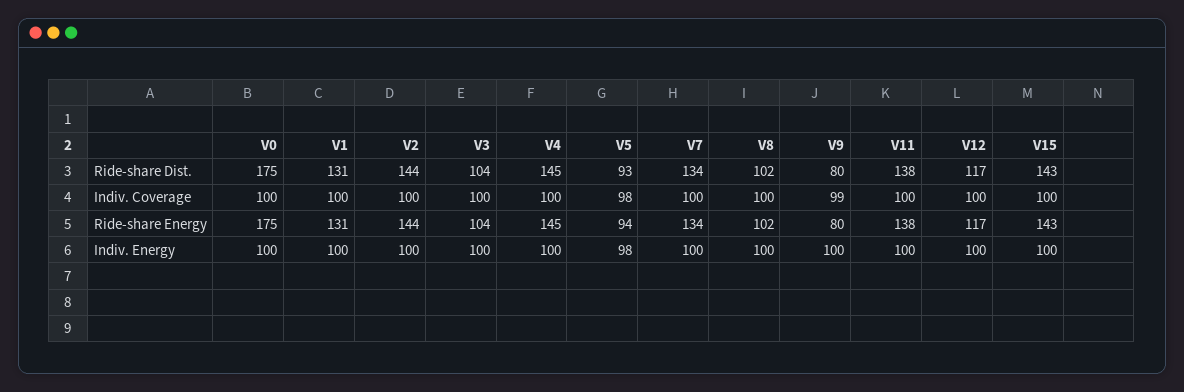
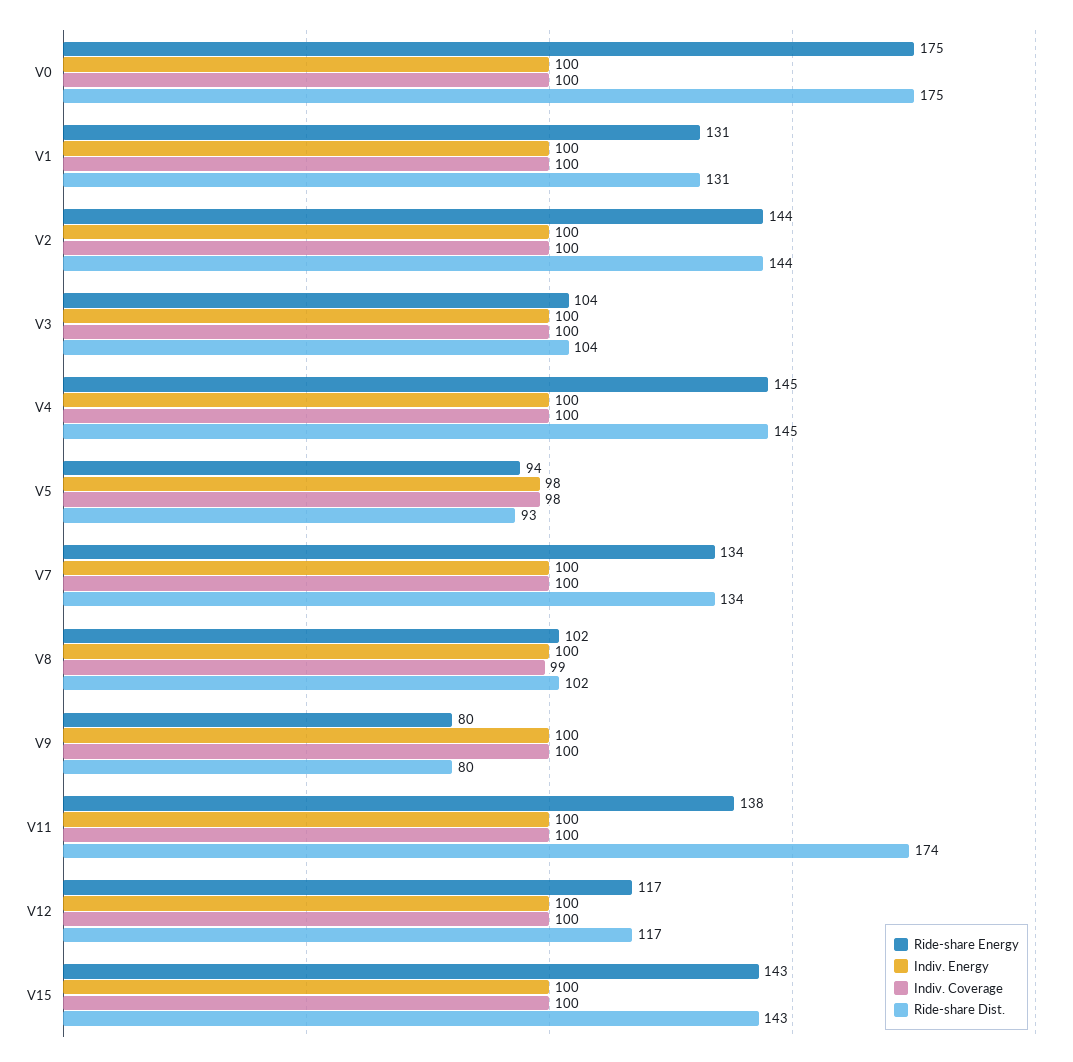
Ride-share Dist., V11: 138 -> 174
Indiv. Coverage, V8: 100 -> 99
Indiv. Coverage, V9: 99 -> 100

